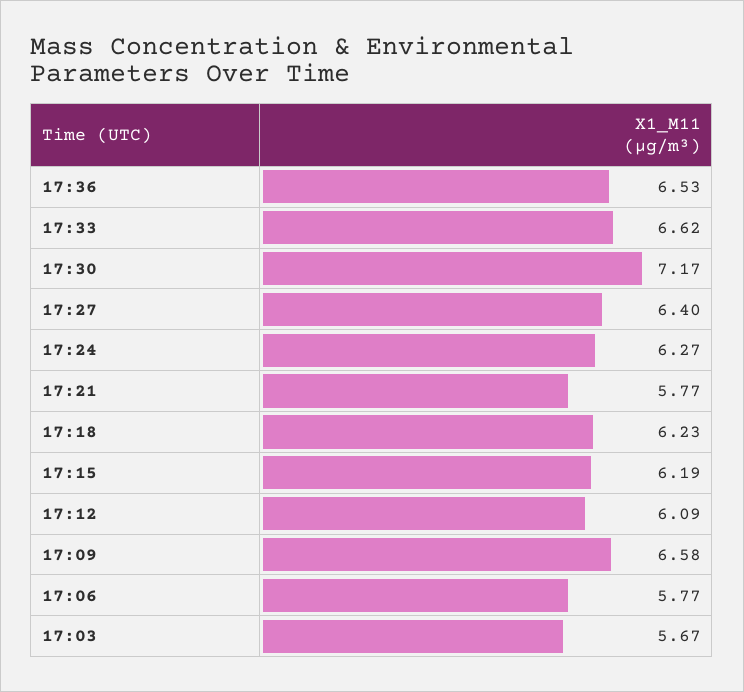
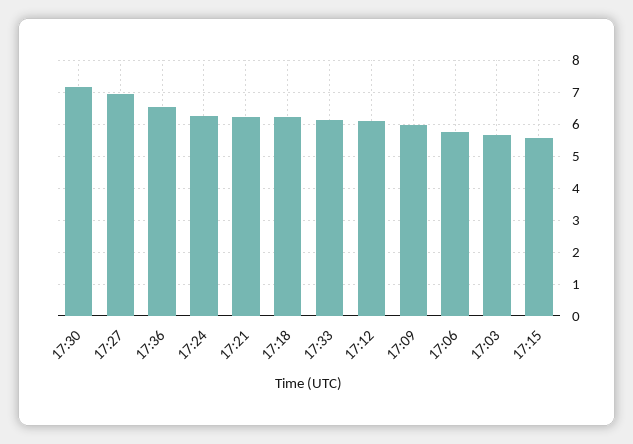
17:33: 6.62 -> 6.2
17:27: 6.4 -> 7
17:21: 5.77 -> 6.2
17:15: 6.19 -> 5.6
17:09: 6.58 -> 6

